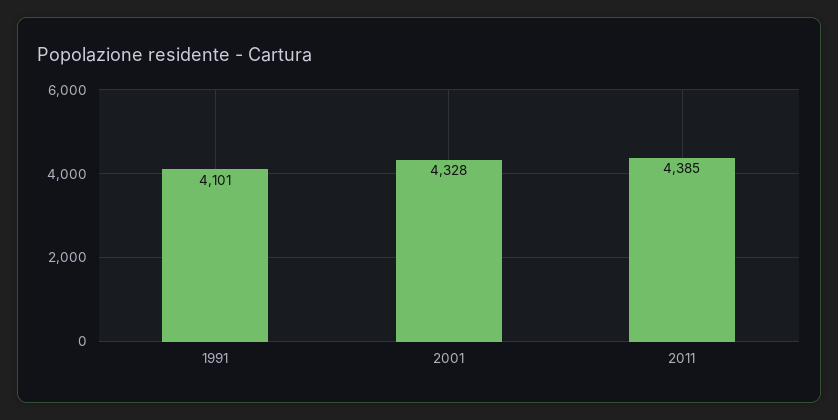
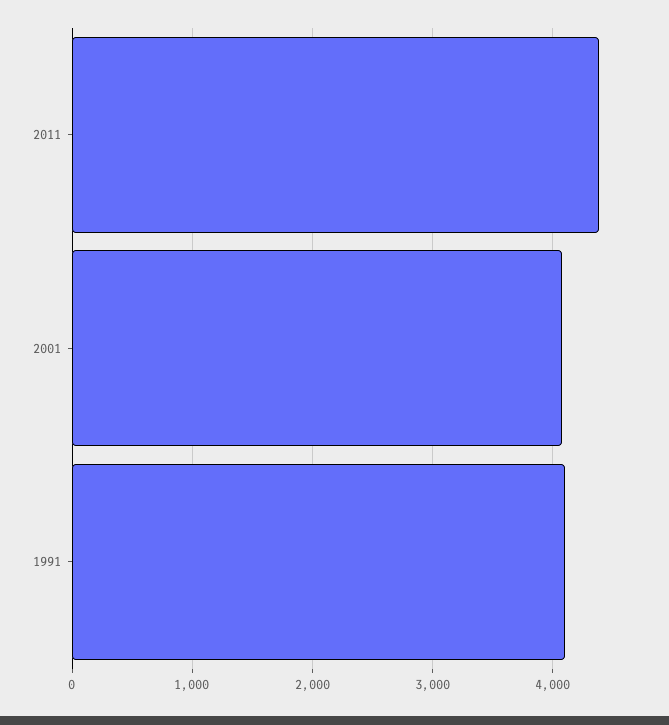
2001: 4328 -> 4100

